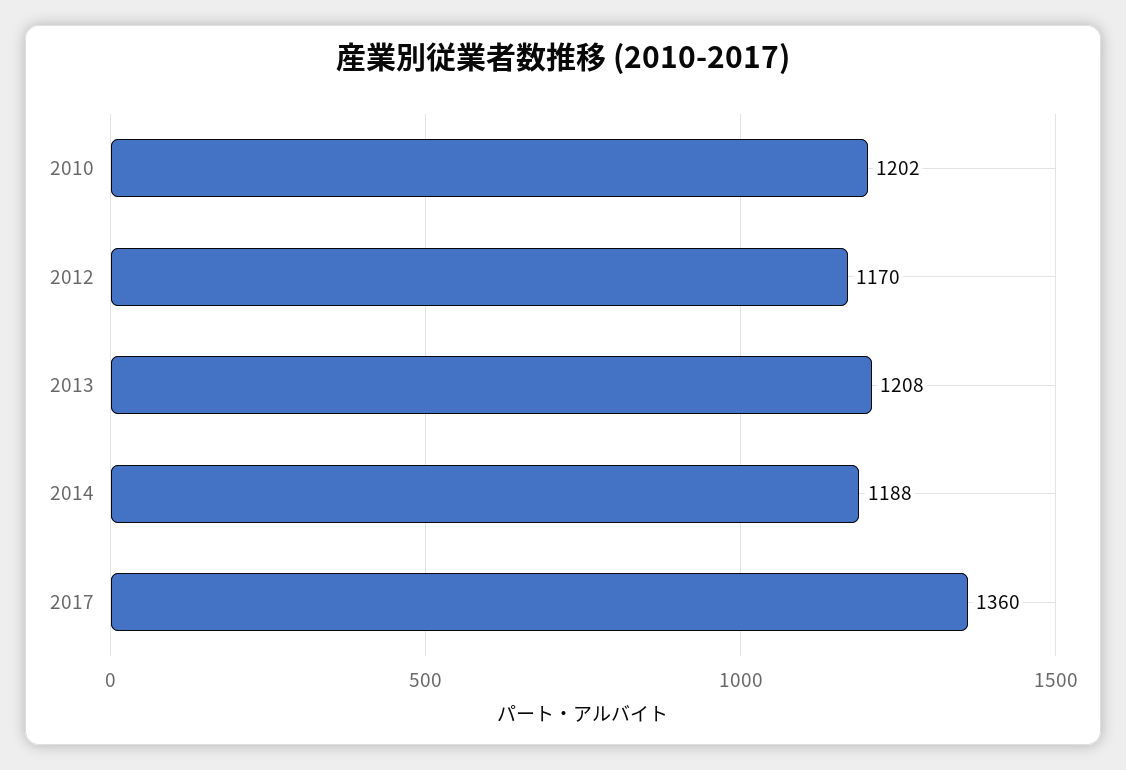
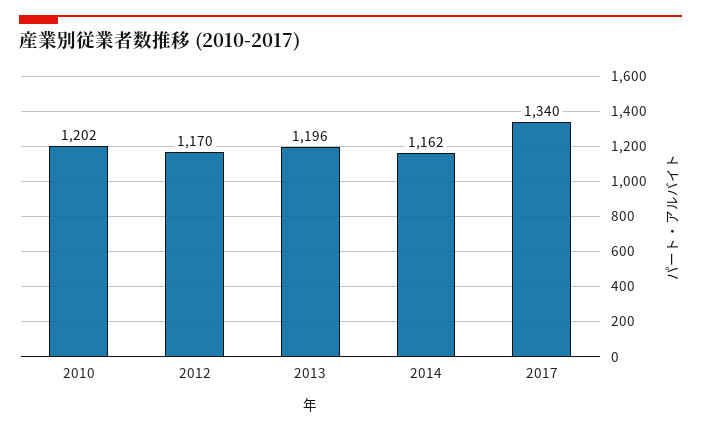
2013: 1208 -> 1196
2014: 1188 -> 1162
2017: 1360 -> 1340

